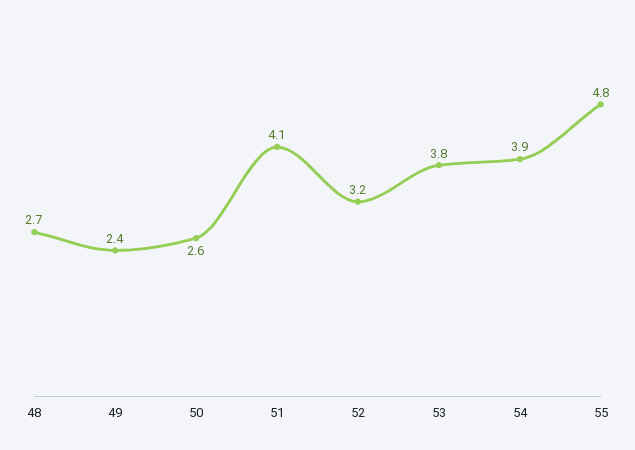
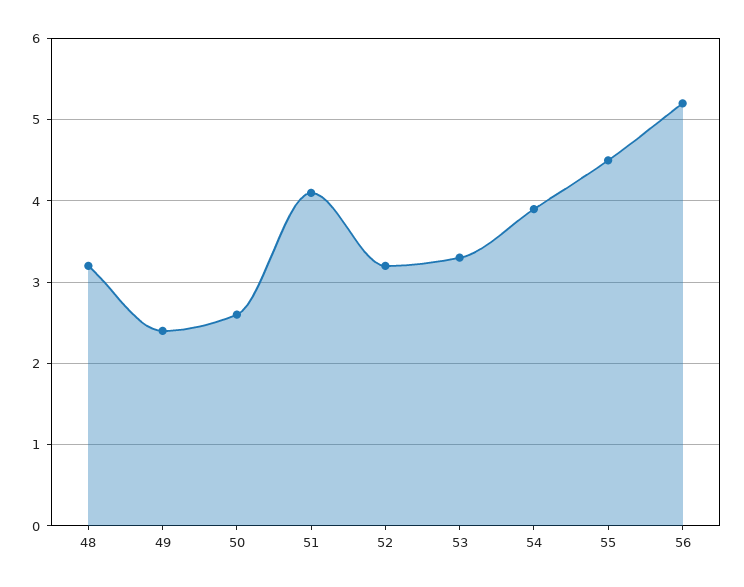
48: 2.7 -> 3.2
53: 3.8 -> 3.3
55: 4.8 -> 4.5
56: none -> 5.2

